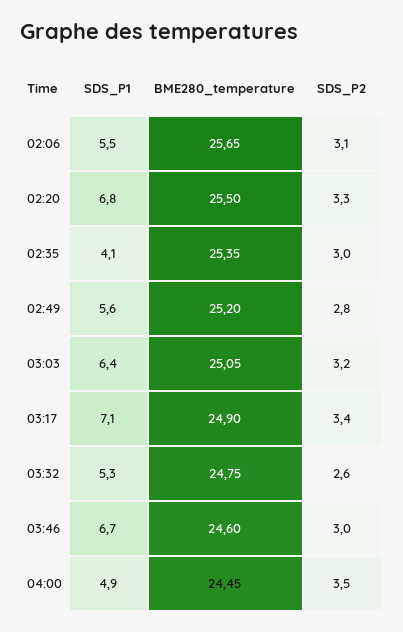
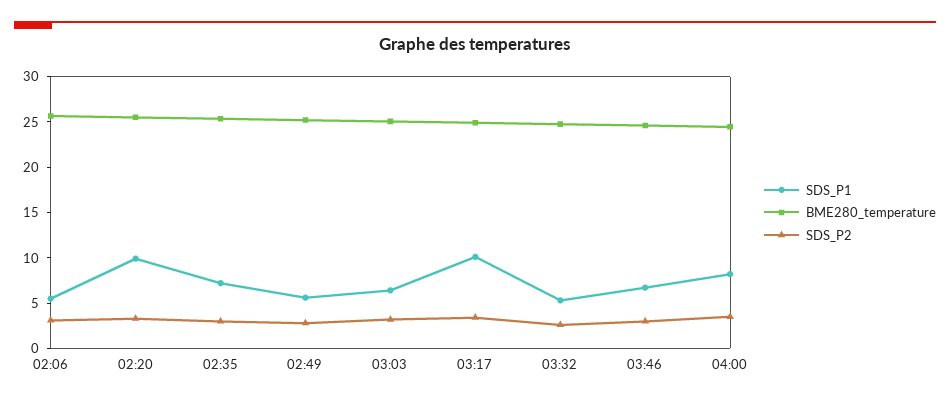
SDS_P1, 02:20: 6.8 -> 10
SDS_P1, 02:35: 4.1 -> 7
SDS_P1, 03:17: 7.1 -> 10
SDS_P1, 04:00: 4.9 -> 8

